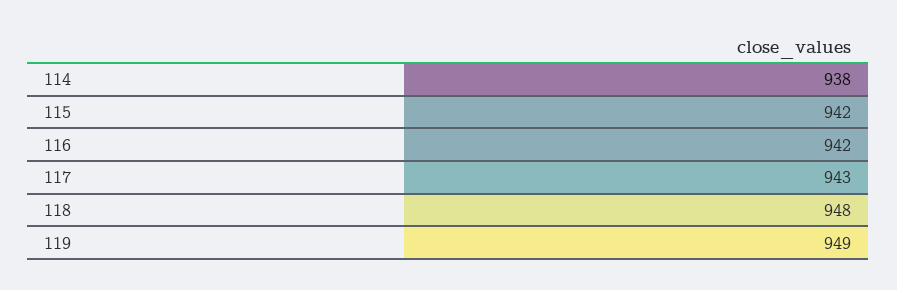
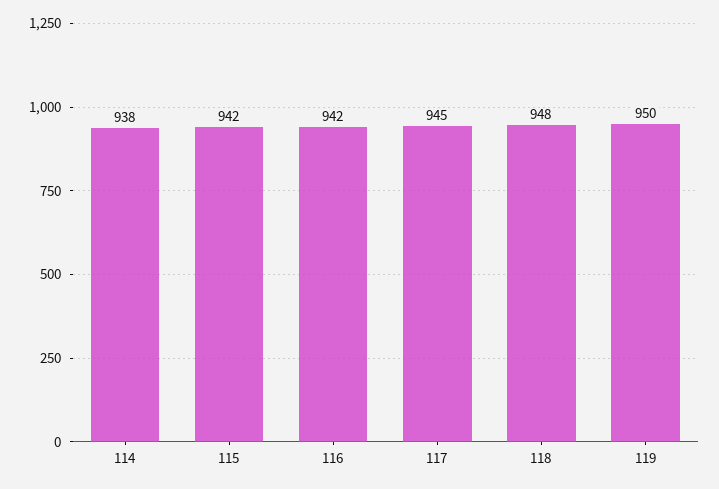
117: 943 -> 945
119: 949 -> 950

